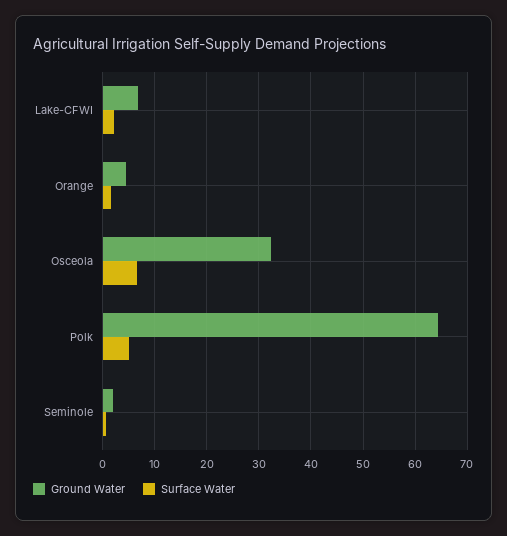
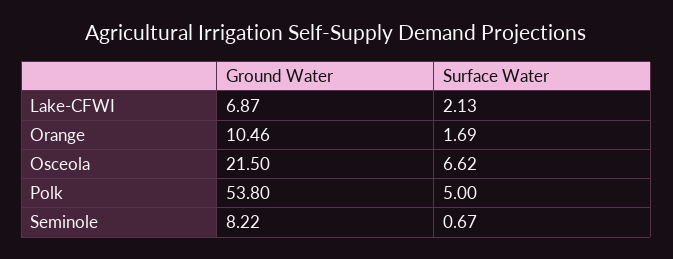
Ground Water, Orange: 4 -> 10.46
Ground Water, Osceola: 32 -> 21.5
Ground Water, Polk: 64 -> 53.8
Ground Water, Seminole: 2 -> 8.22

